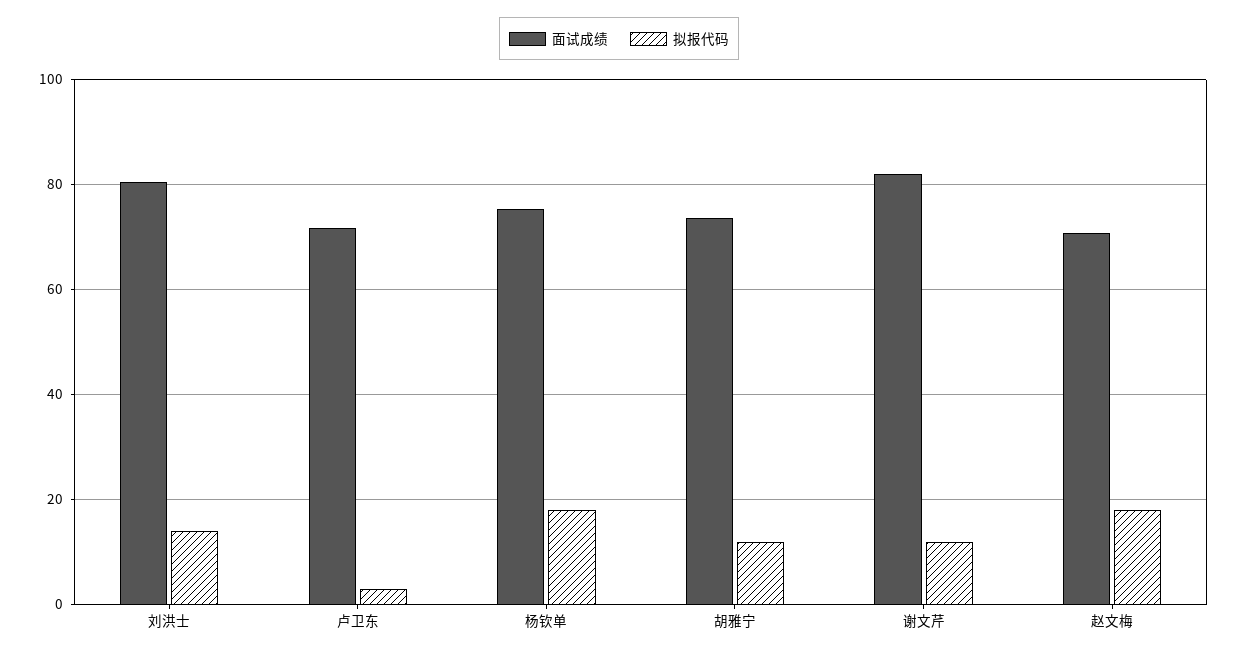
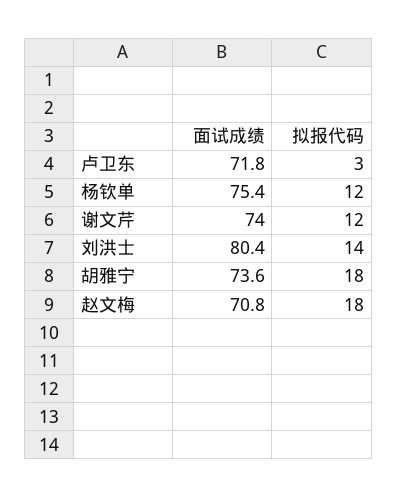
拟报代码, 杨钦单: 18 -> 12
拟报代码, 胡雅宁: 12 -> 18
面试成绩, 谢文芹: 82 -> 74

